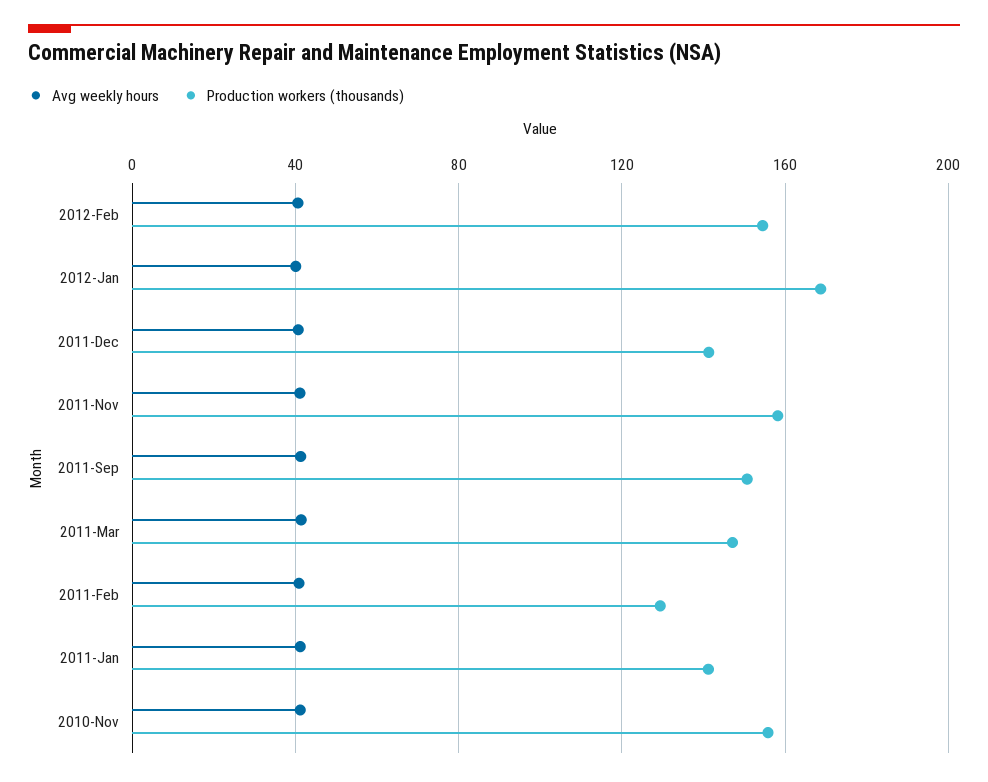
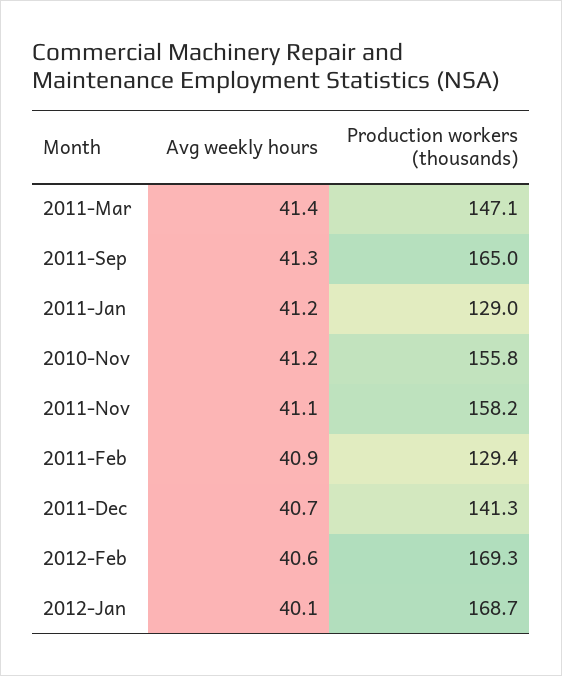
Production workers (thousands), 2012-Feb: 155 -> 169.3
Production workers (thousands), 2011-Sep: 150 -> 165
Production workers (thousands), 2011-Jan: 140 -> 129

